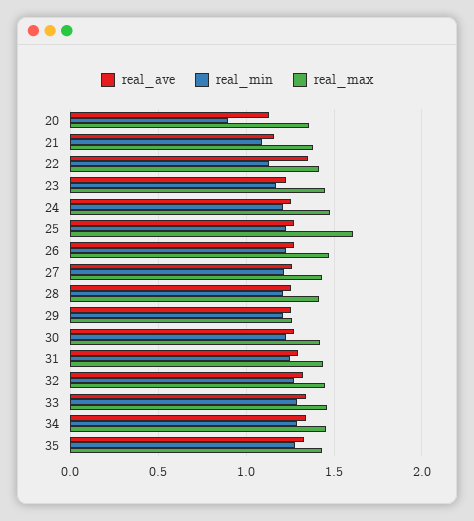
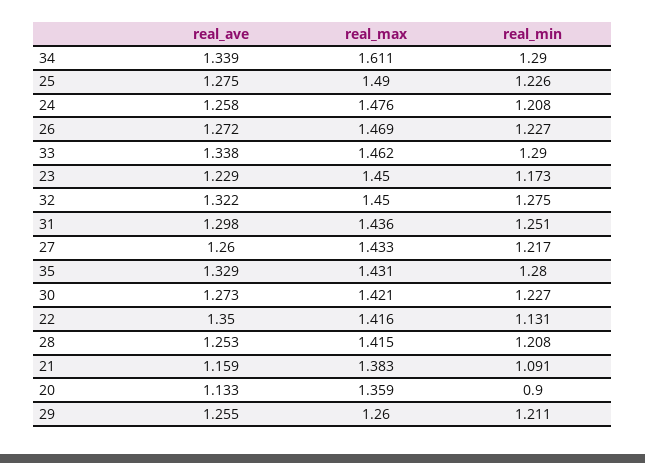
real_max, 25: 1.6 -> 1.49
real_max, 34: 1.45 -> 1.611

